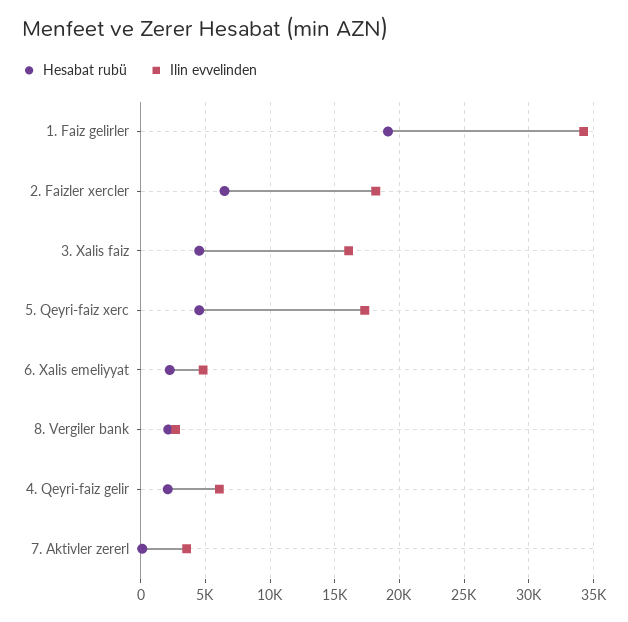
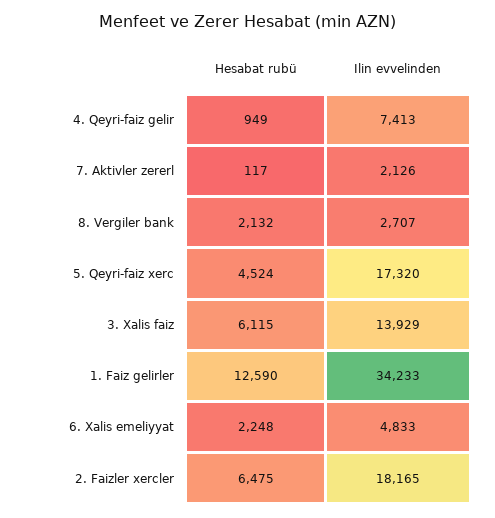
Hesabat rubü, 1. Faiz gelirler: 19000 -> 12590
Hesabat rubü, 3. Xalis faiz: 4500 -> 6115
Ilin evvelinden, 3. Xalis faiz: 16000 -> 13929
Hesabat rubü, 4. Qeyri-faiz gelir: 2000 -> 949
Ilin evvelinden, 4. Qeyri-faiz gelir: 6000 -> 7413
Ilin evvelinden, 7. Aktivler zererl: 3500 -> 2126

